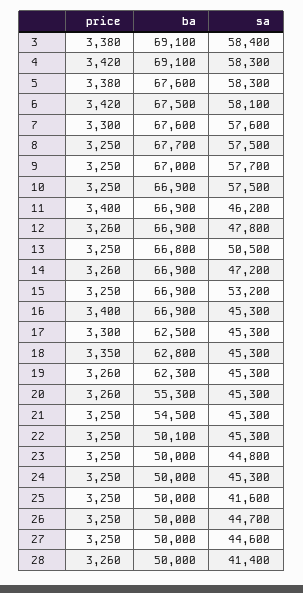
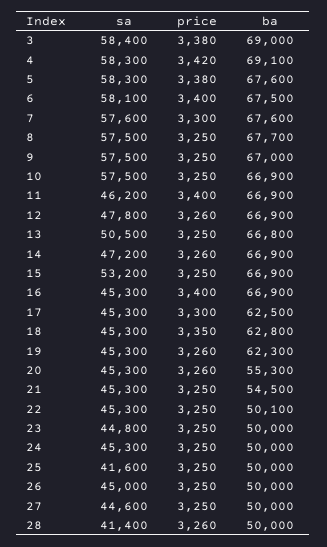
ba, 3: 69100 -> 69000
price, 6: 3420 -> 3400
sa, 9: 57700 -> 57500
sa, 26: 44700 -> 45000

